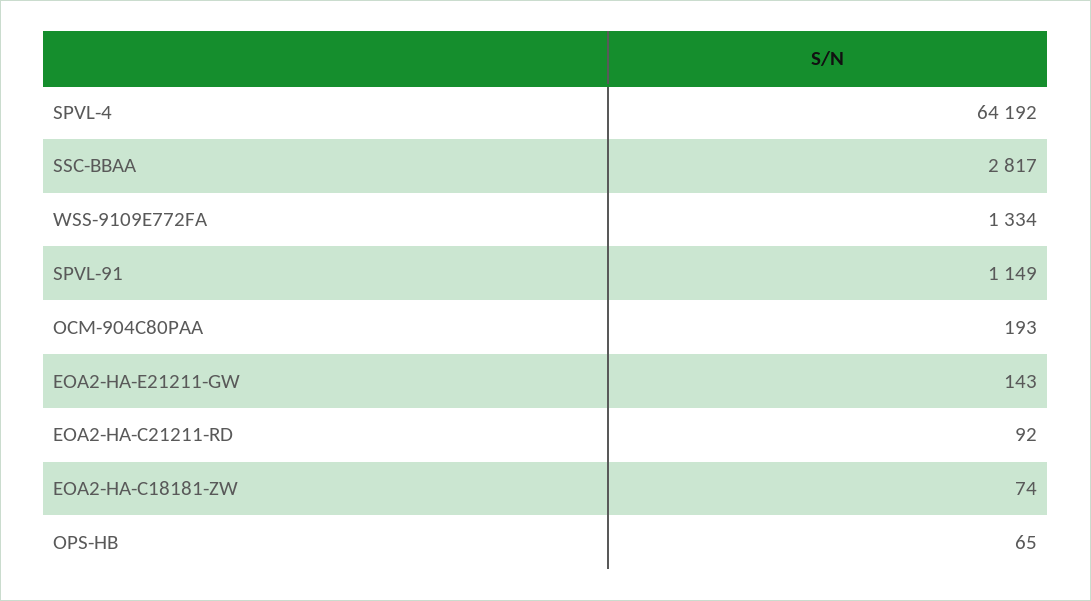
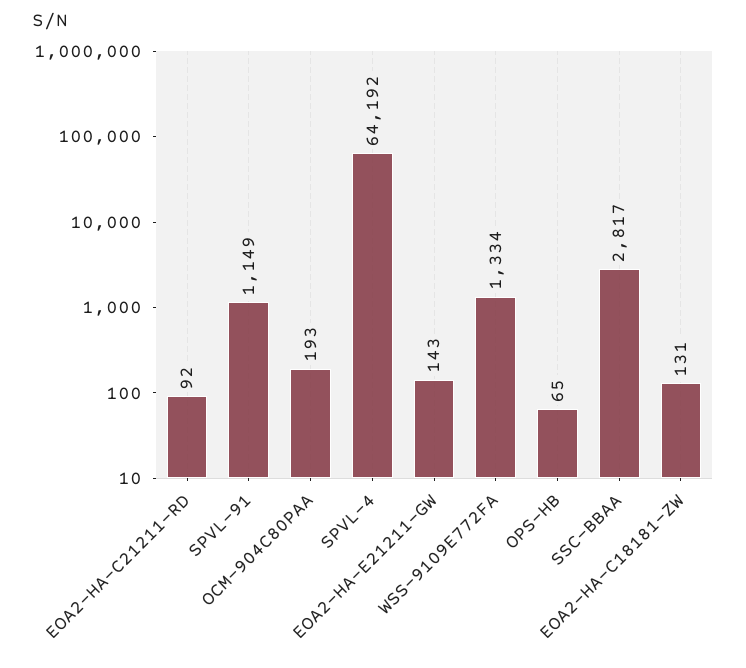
EOA2-HA-C18181-ZW: 74 -> 131

